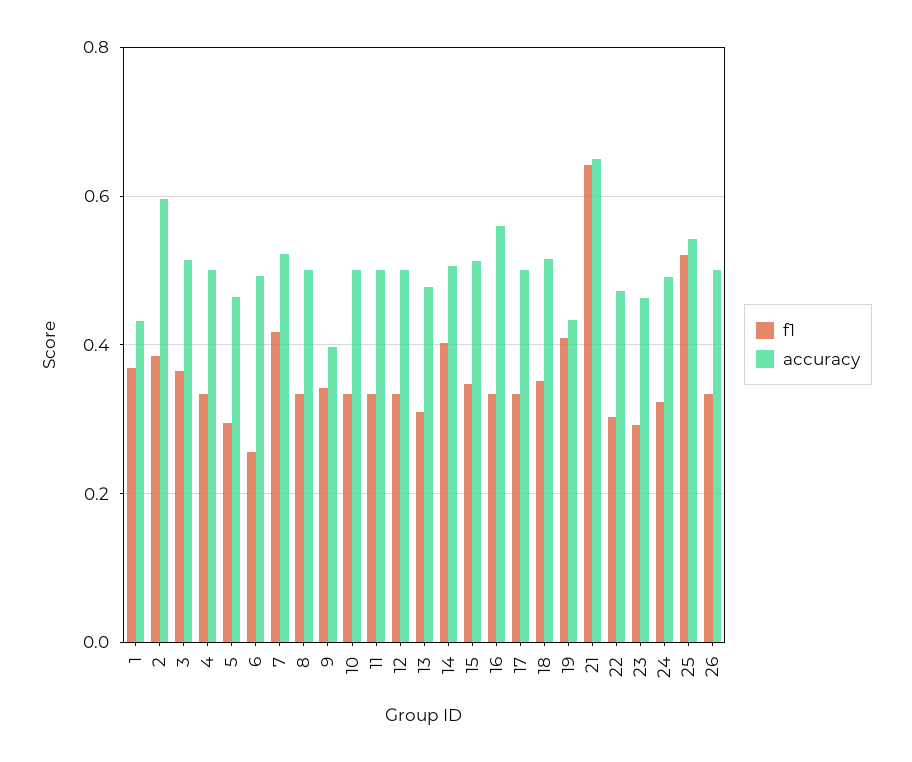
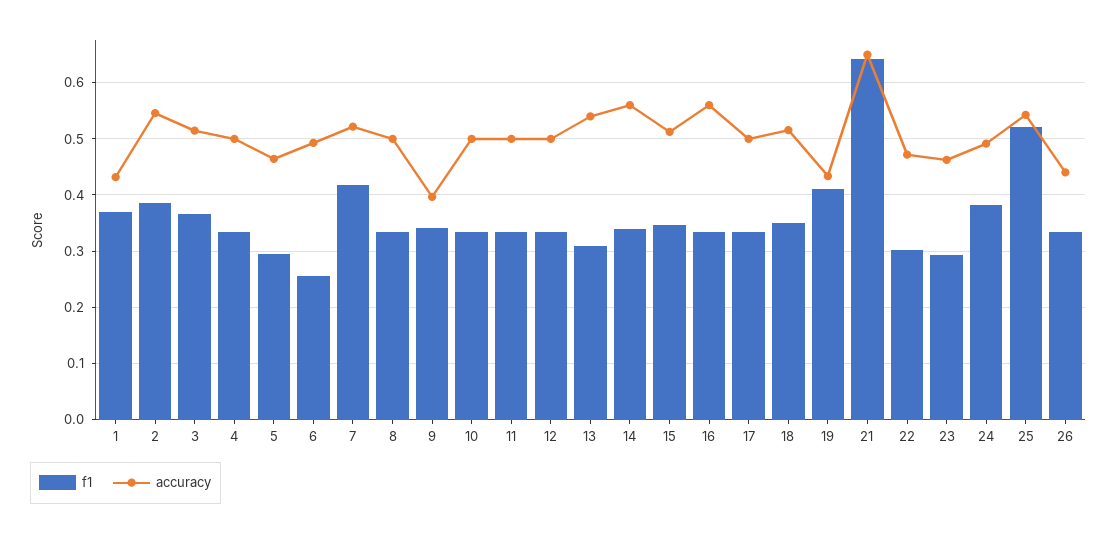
accuracy, 2: 0.6 -> 0.54
accuracy, 13: 0.48 -> 0.54
f1, 14: 0.4 -> 0.34
accuracy, 14: 0.5 -> 0.56
f1, 24: 0.32 -> 0.38
accuracy, 26: 0.5 -> 0.44

